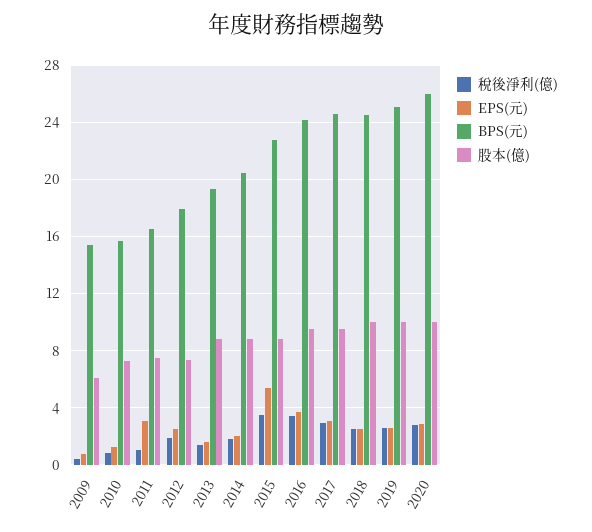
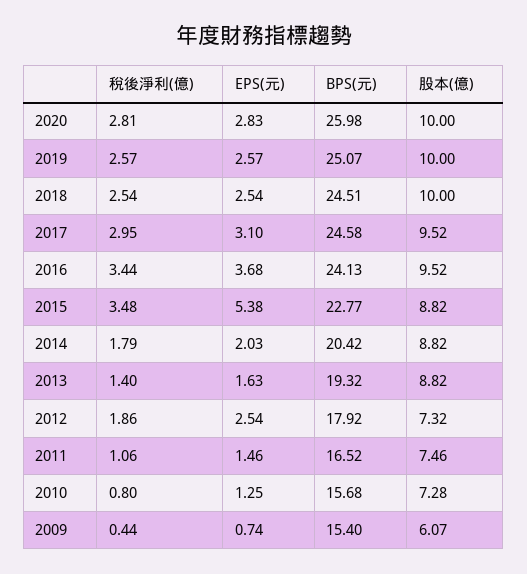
EPS(元), 2011: 3 -> 1.46

